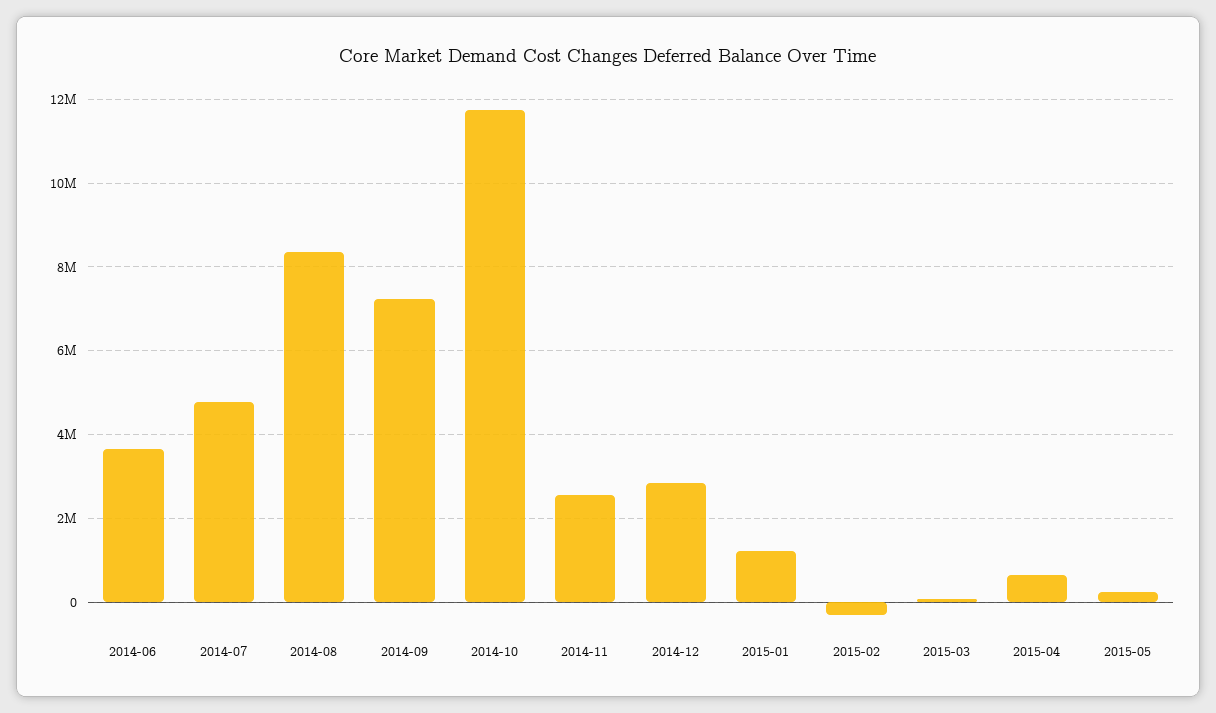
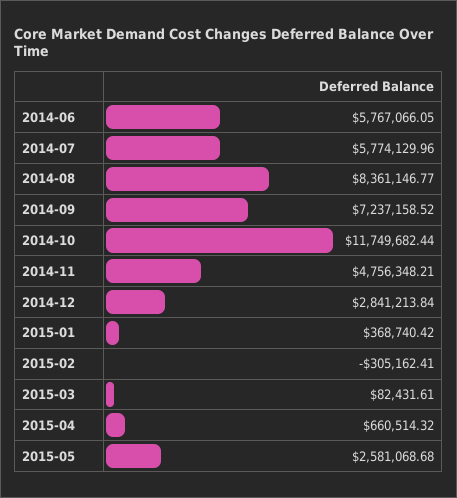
2014-06: 3600000 -> 5767066.05
2014-07: 4800000 -> 5774129.96
2014-11: 2600000 -> 4756348.21
2015-01: 1200000 -> 368740.42
2015-05: 200000 -> 2581068.68

